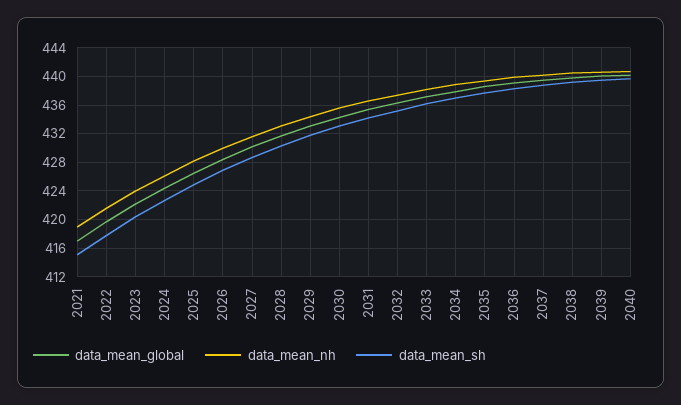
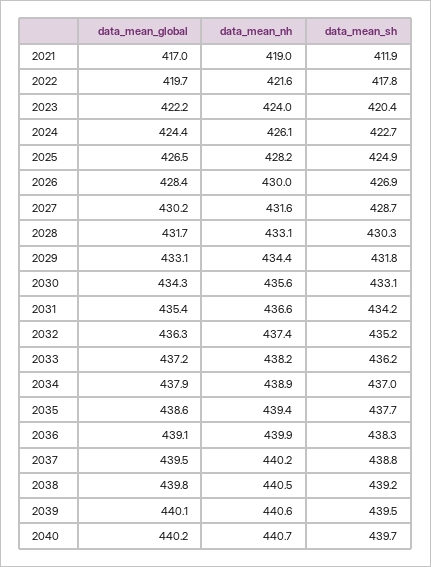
data_mean_sh, 2021: 415 -> 411.9

